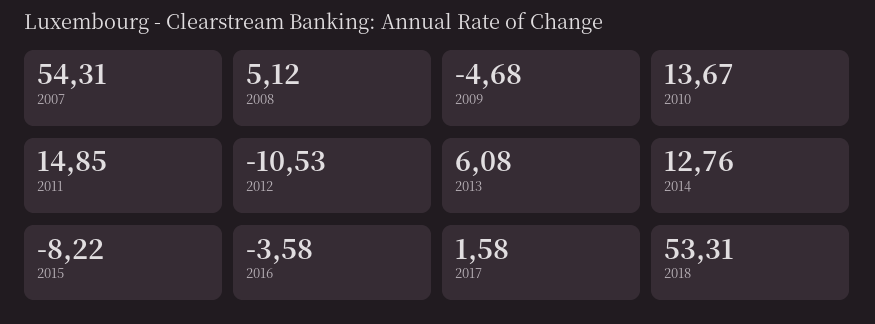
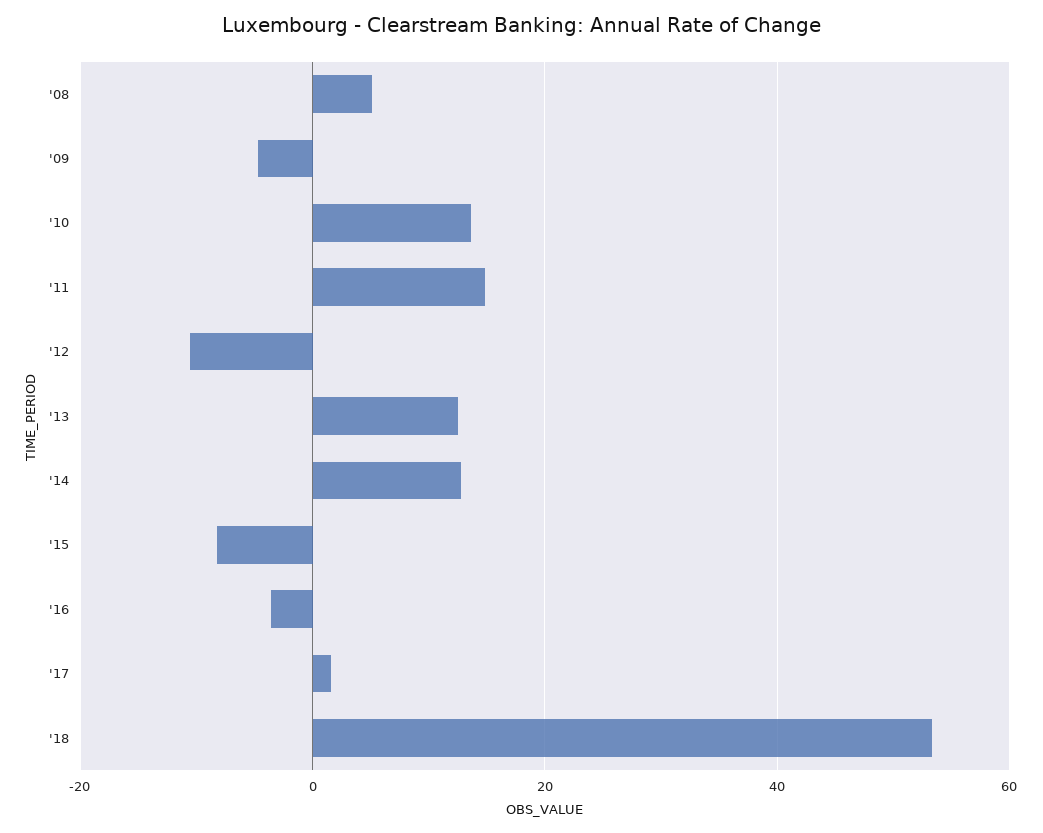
2007: 54.31 -> none
2013: 6.08 -> 12

